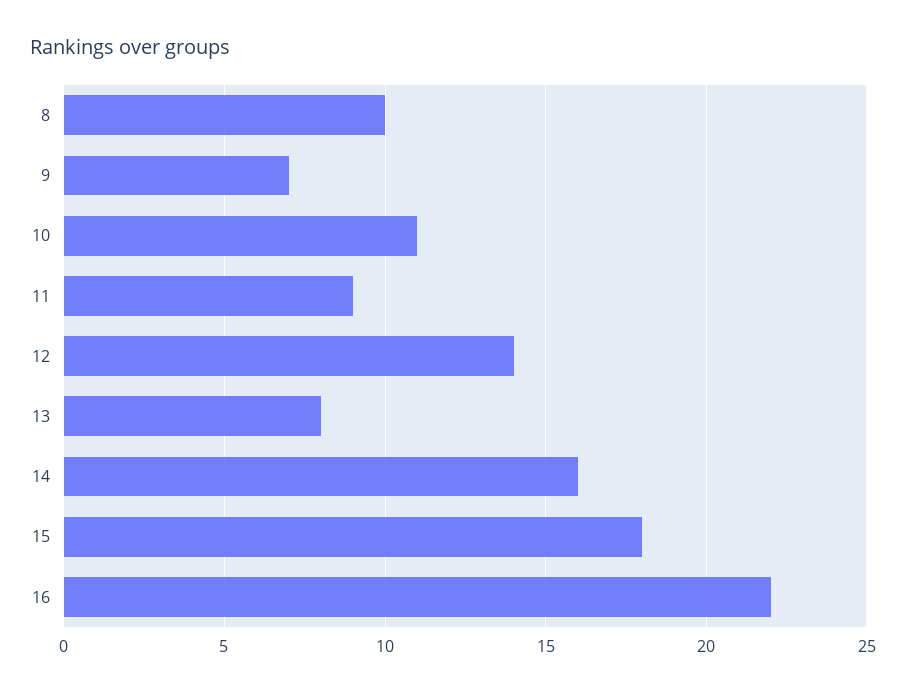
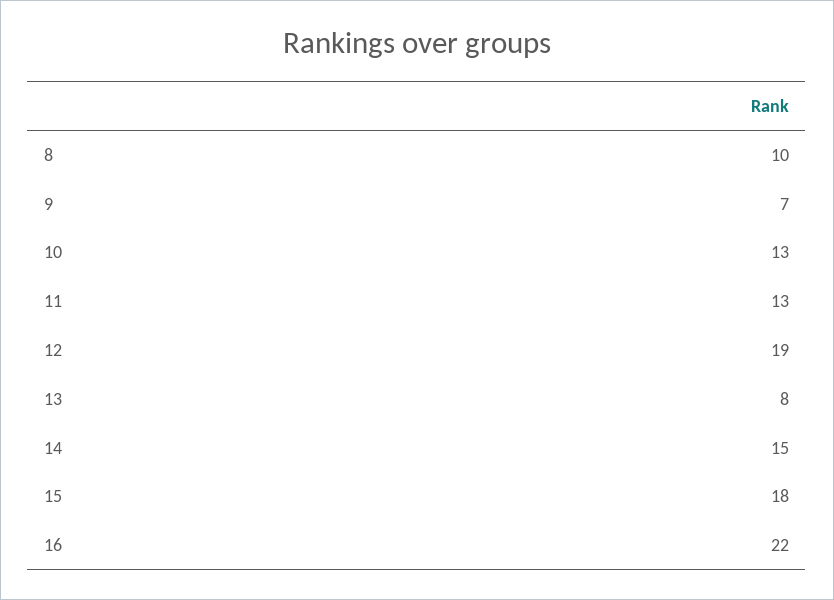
10: 11 -> 13
11: 9 -> 13
12: 14 -> 19
14: 16 -> 15

